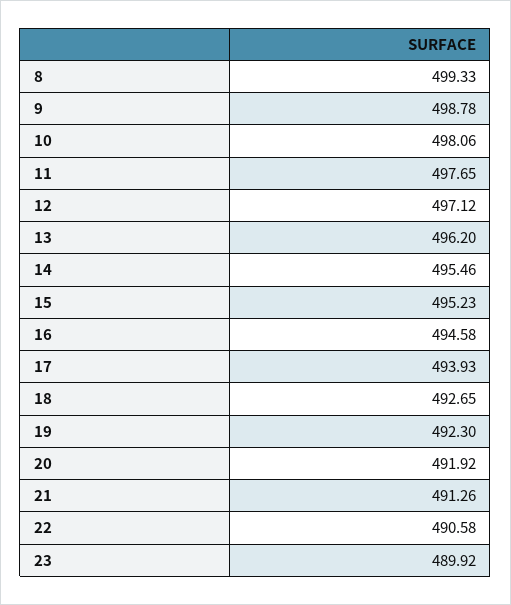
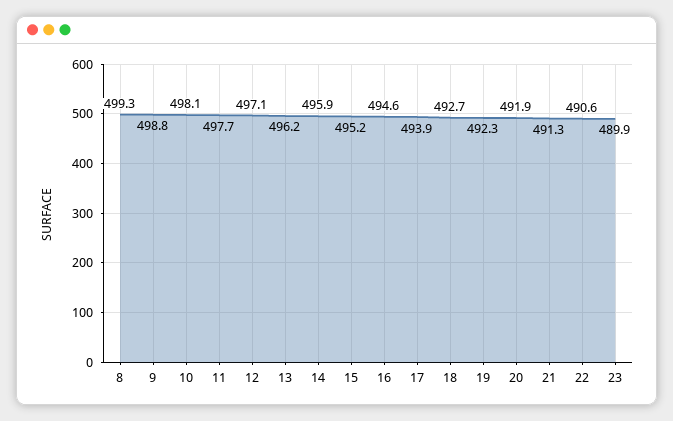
14: 495.46 -> 495.9

